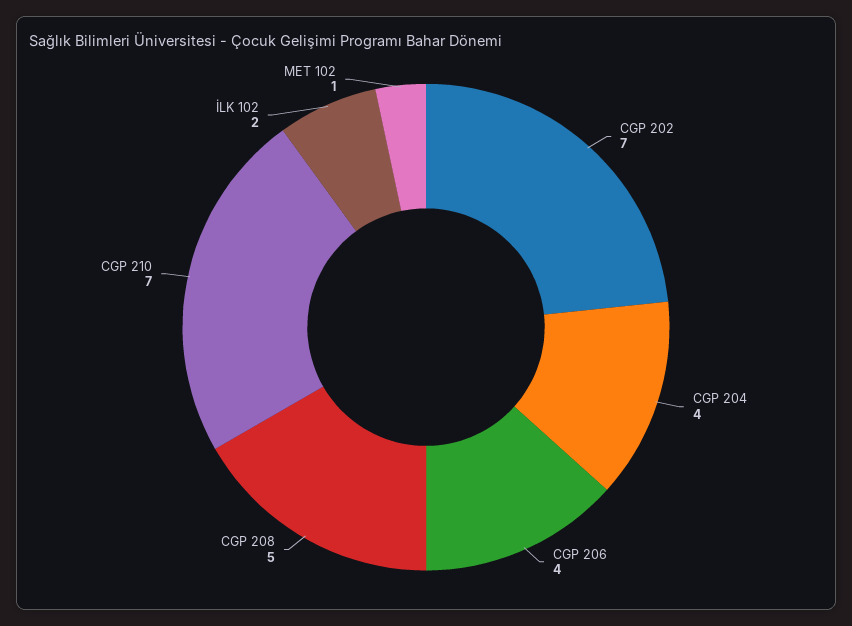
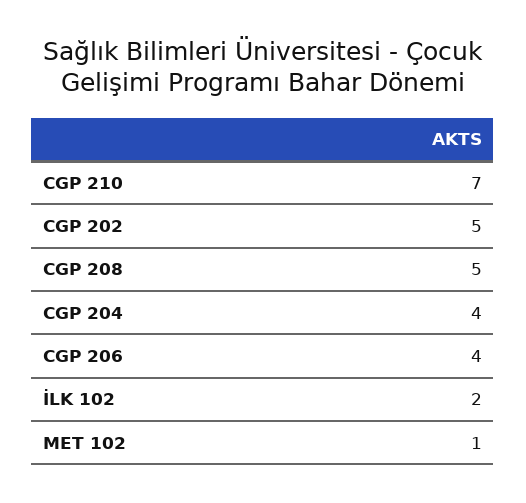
CGP 202: 7 -> 5

